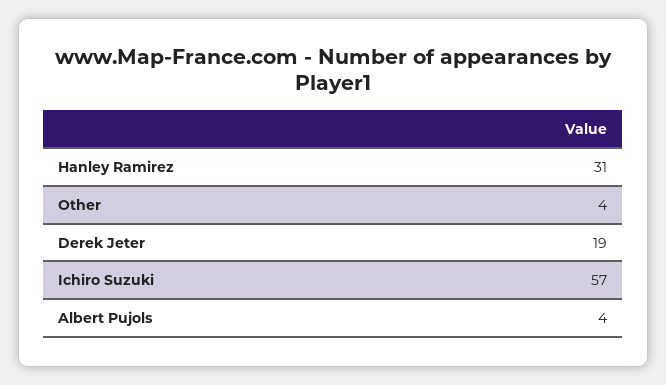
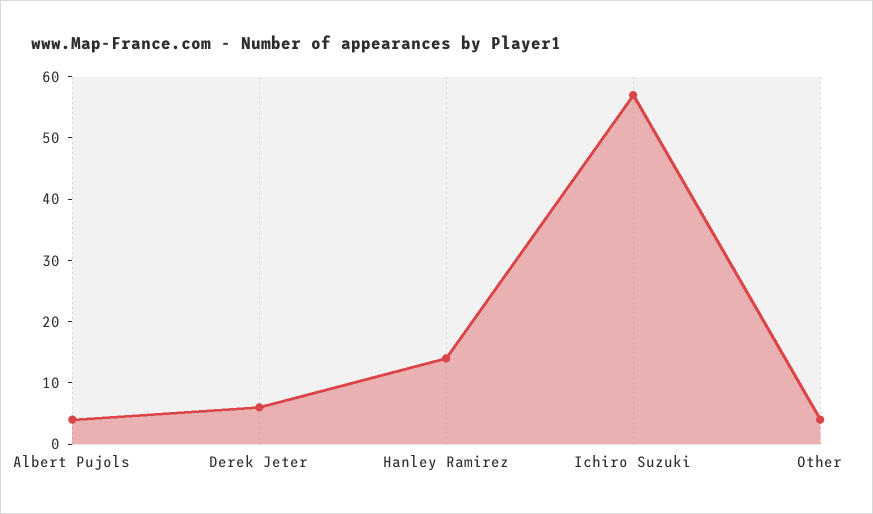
Hanley Ramirez: 31 -> 15
Derek Jeter: 19 -> 5

